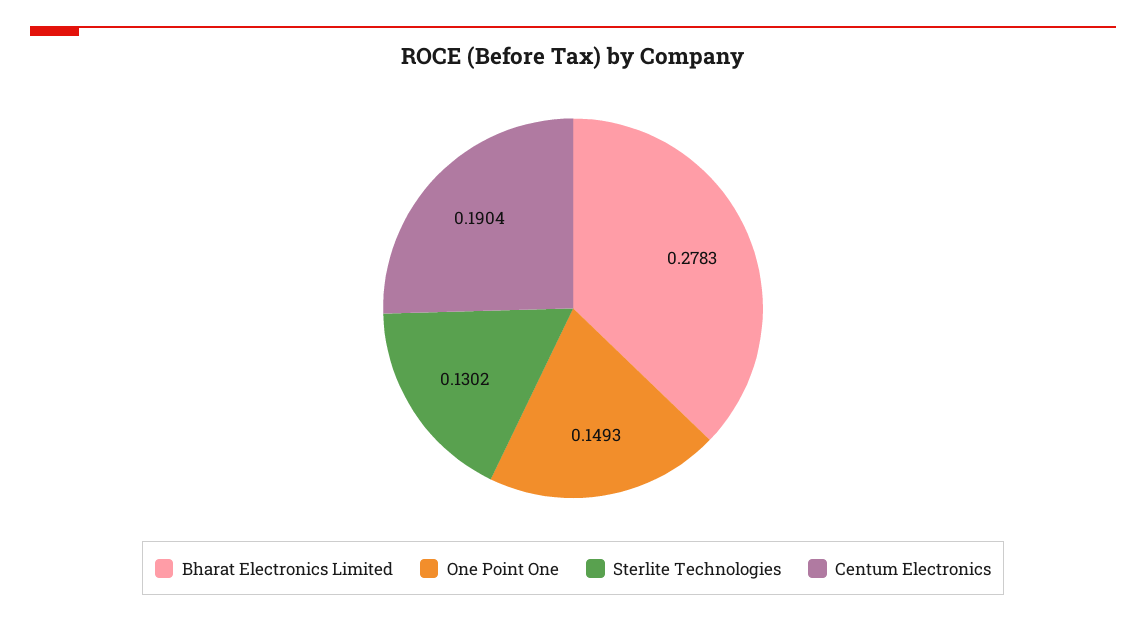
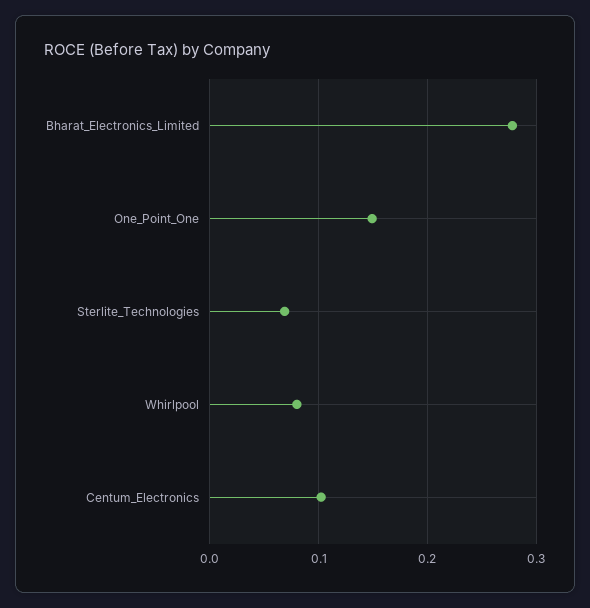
Sterlite Technologies: 0.1302 -> 0.07
Centum Electronics: 0.1904 -> 0.1
Whirlpool: none -> 0.08

